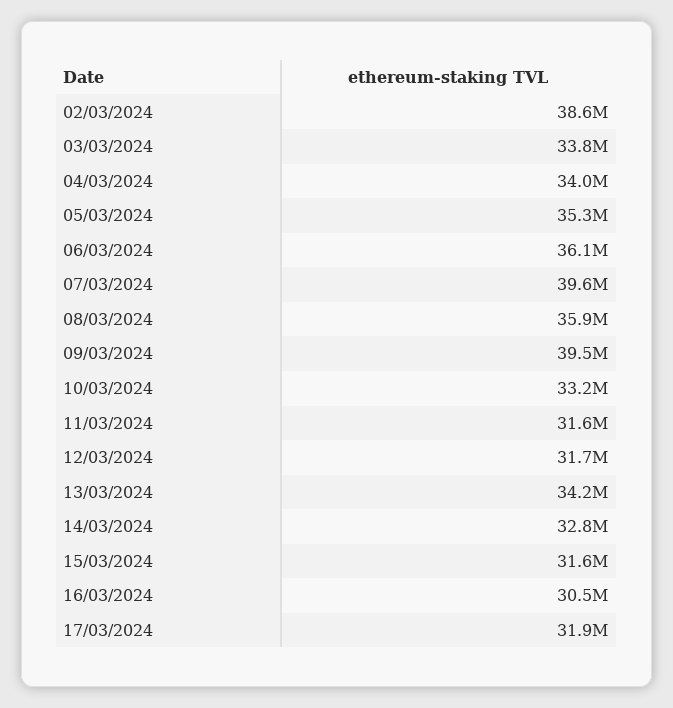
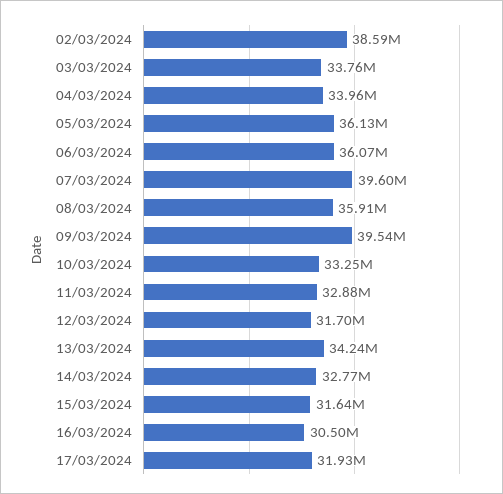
05/03/2024: 35300000 -> 36130000
11/03/2024: 31600000 -> 32880000

